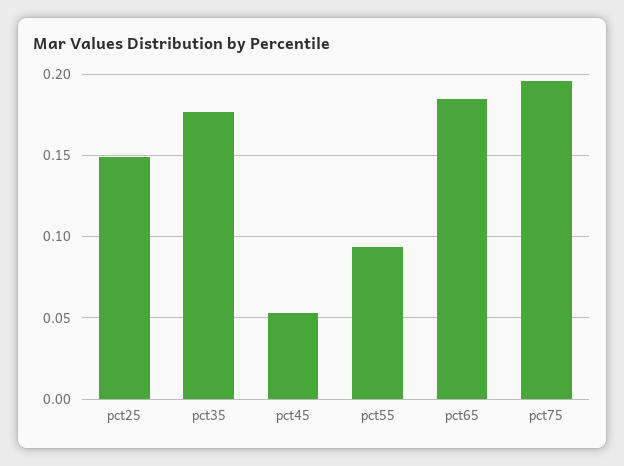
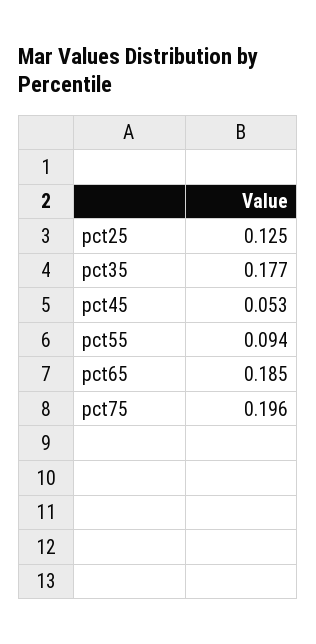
pct25: 0.15 -> 0.125

